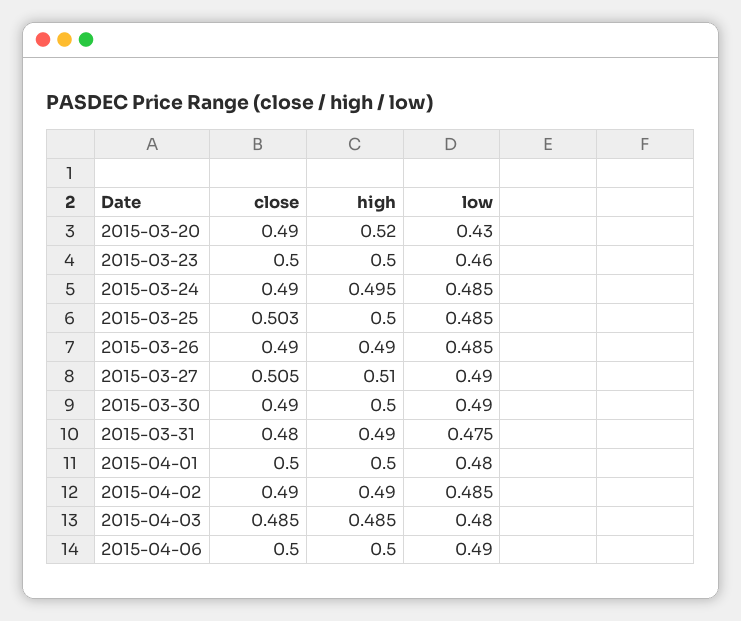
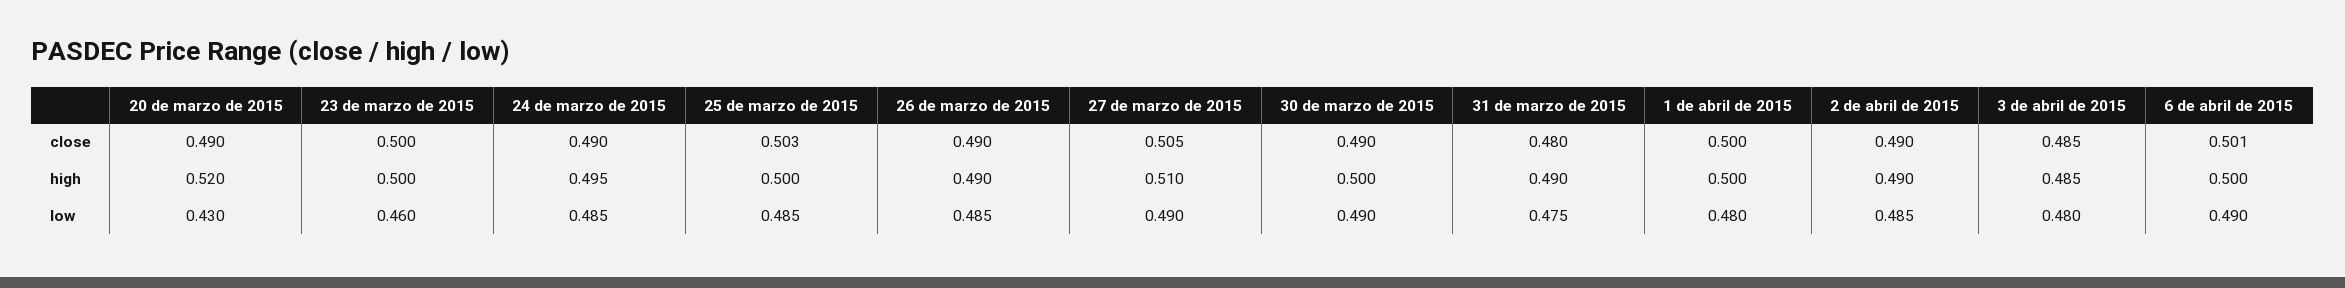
close, 2015-04-06: 0.5 -> 0.501

